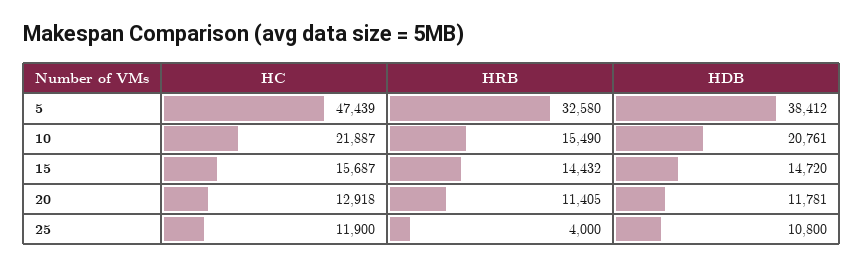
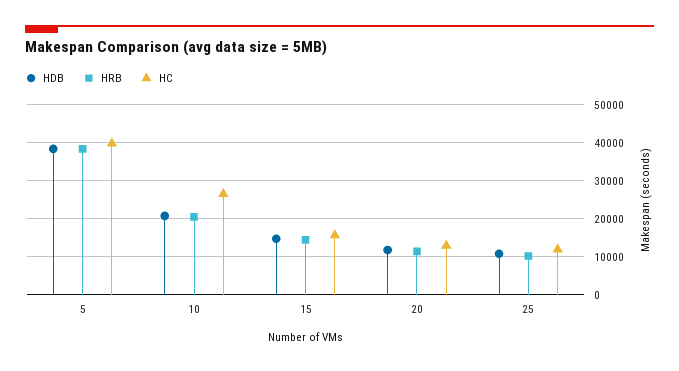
HC, 5: 47439 -> 40000
HRB, 5: 32580 -> 38000
HC, 10: 21887 -> 26000
HRB, 10: 15490 -> 20000
HRB, 25: 4000 -> 10000

